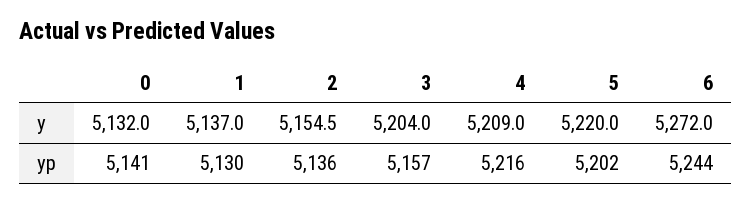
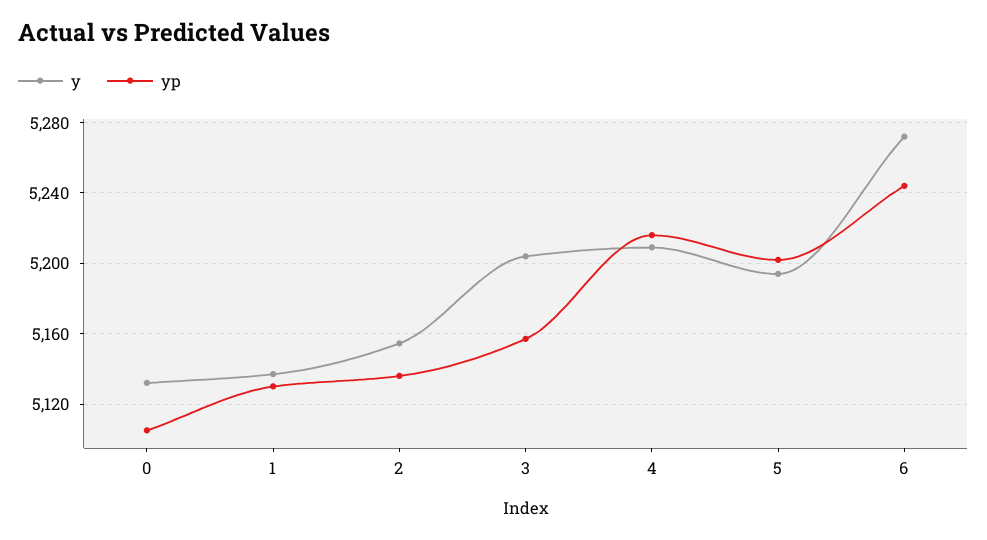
y, 5: 5220 -> 5195
yp, 0: 5141 -> 5105

